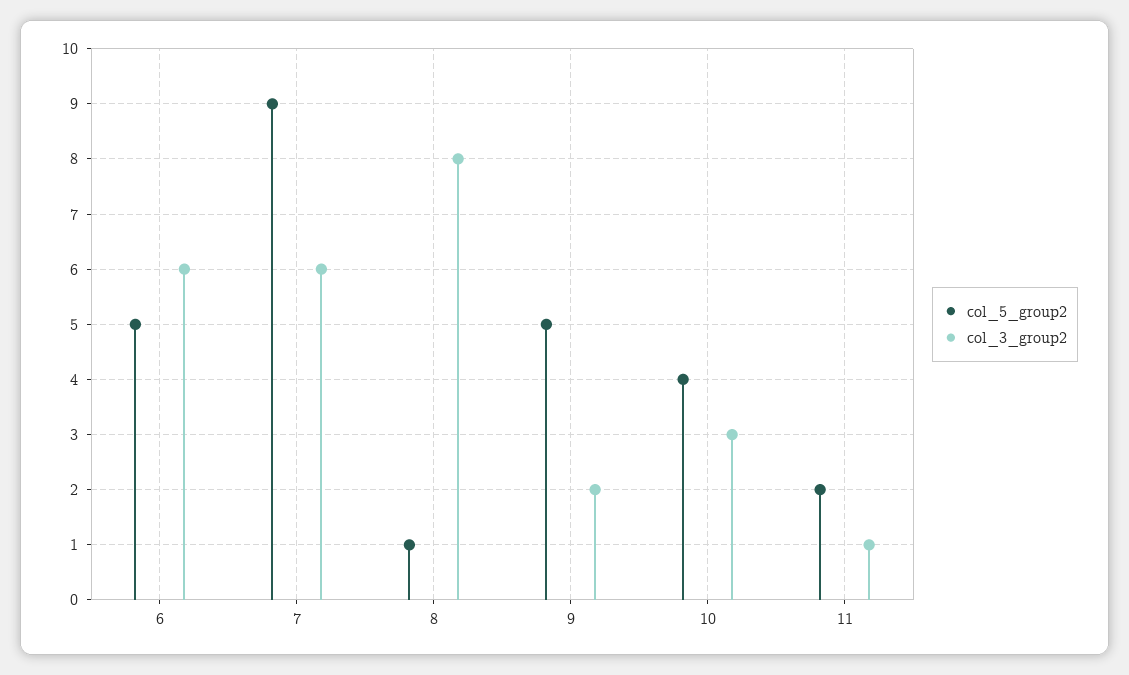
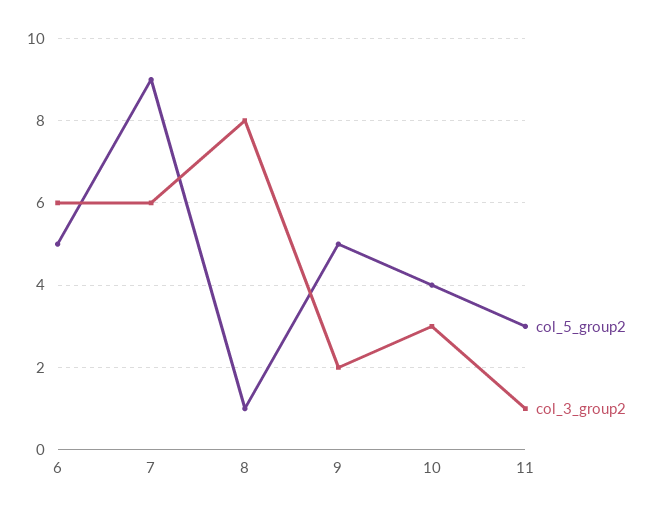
col_5_group2, 11: 2 -> 3

